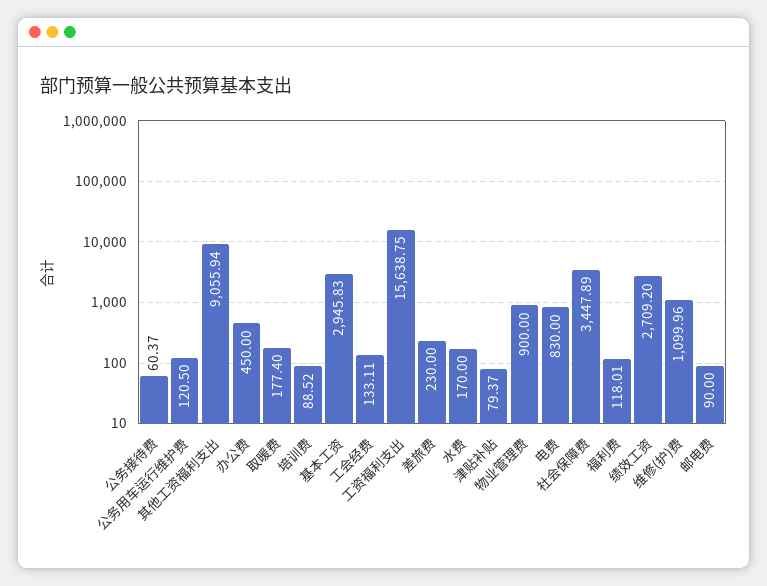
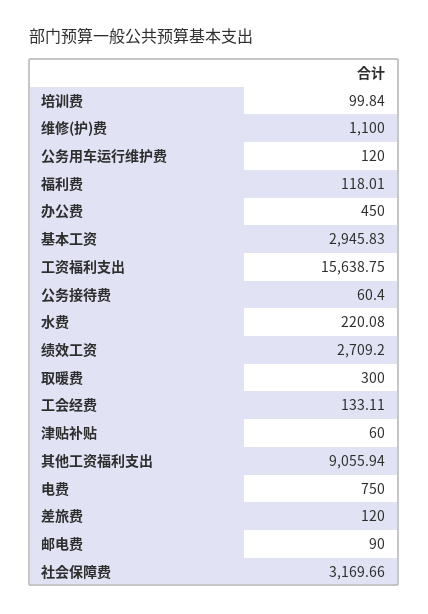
公务接待费: 60.37 -> 60.4
公务用车运行维护费: 120.5 -> 120
取暖费: 177.4 -> 300
培训费: 88.52 -> 99.84
差旅费: 230 -> 120
水费: 170 -> 220.08
津贴补贴: 79.37 -> 60
物业管理费: 900 -> none
电费: 830 -> 750
社会保障费: 3447.89 -> 3169.66
维修(护)费: 1099.96 -> 1100

